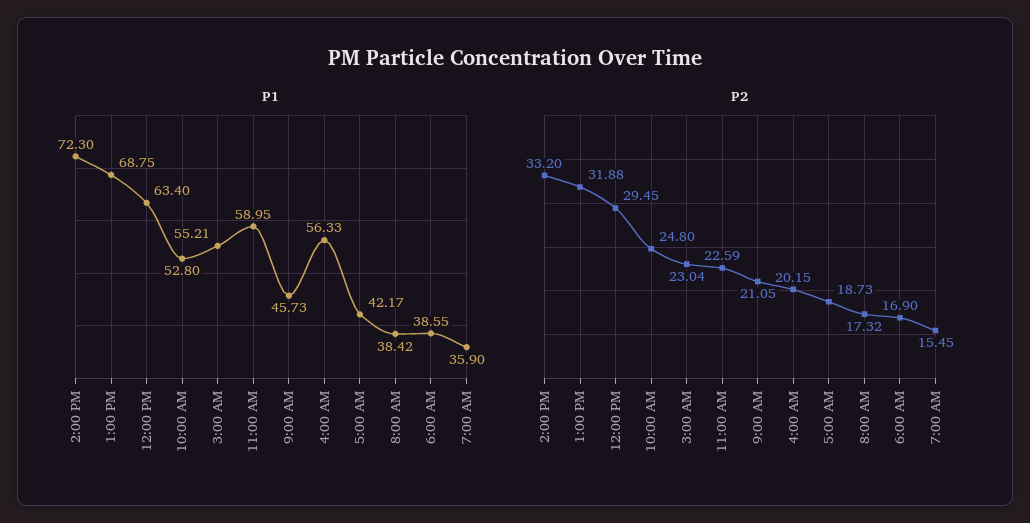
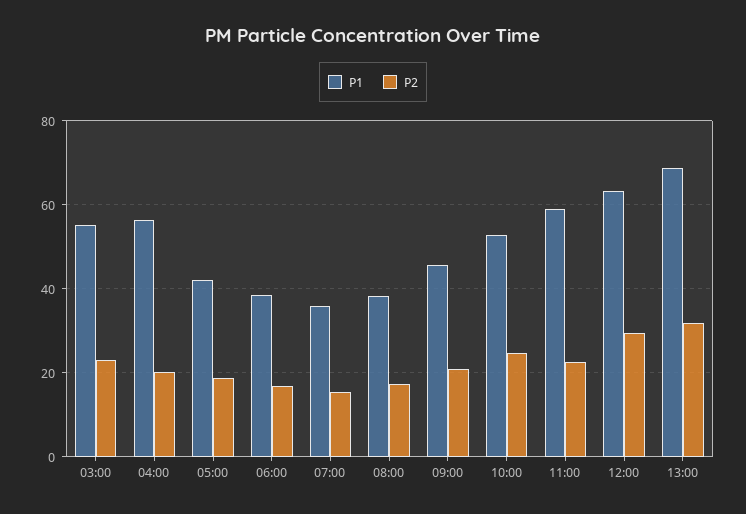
P1, 2:00 PM: 72.3 -> none
P2, 2:00 PM: 33.2 -> none

